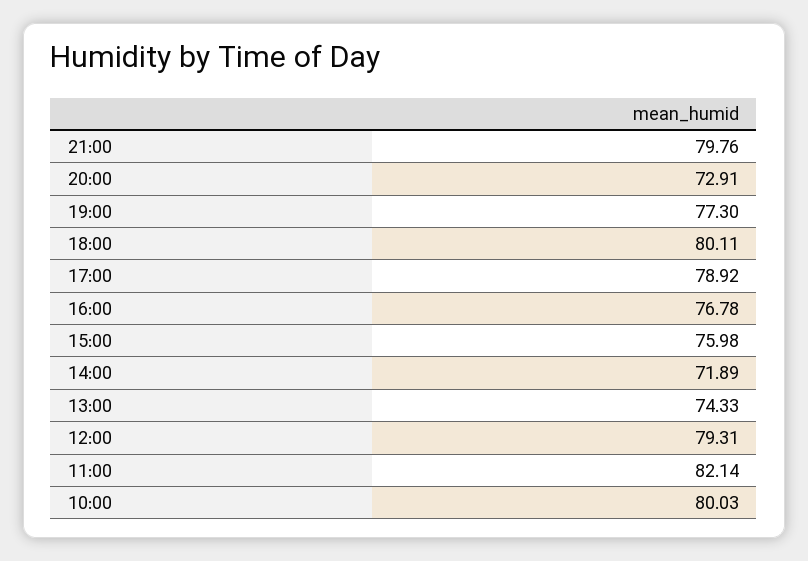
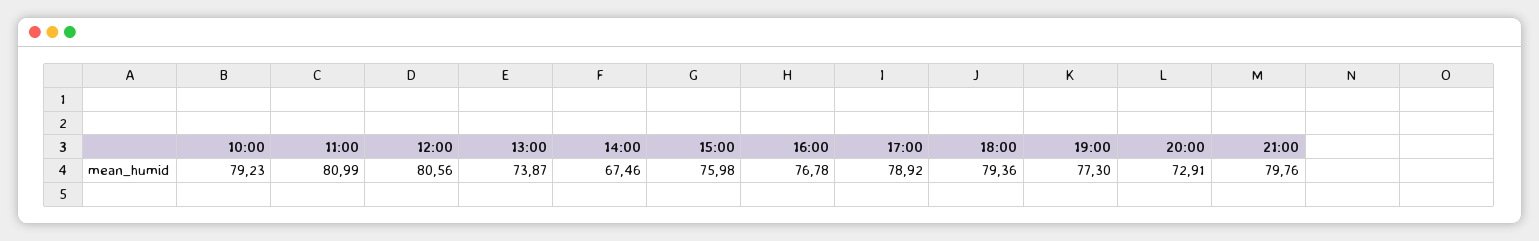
18:00: 80.11 -> 79.36
14:00: 71.89 -> 67.46
13:00: 74.33 -> 73.87
12:00: 79.31 -> 80.56
11:00: 82.14 -> 80.99
10:00: 80.03 -> 79.23

